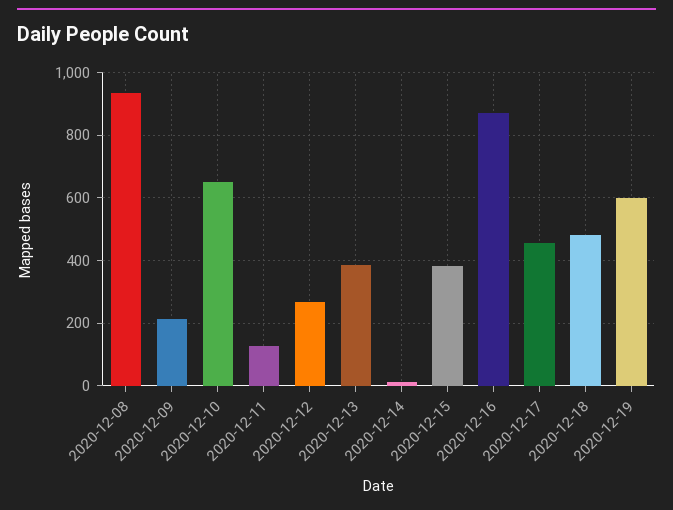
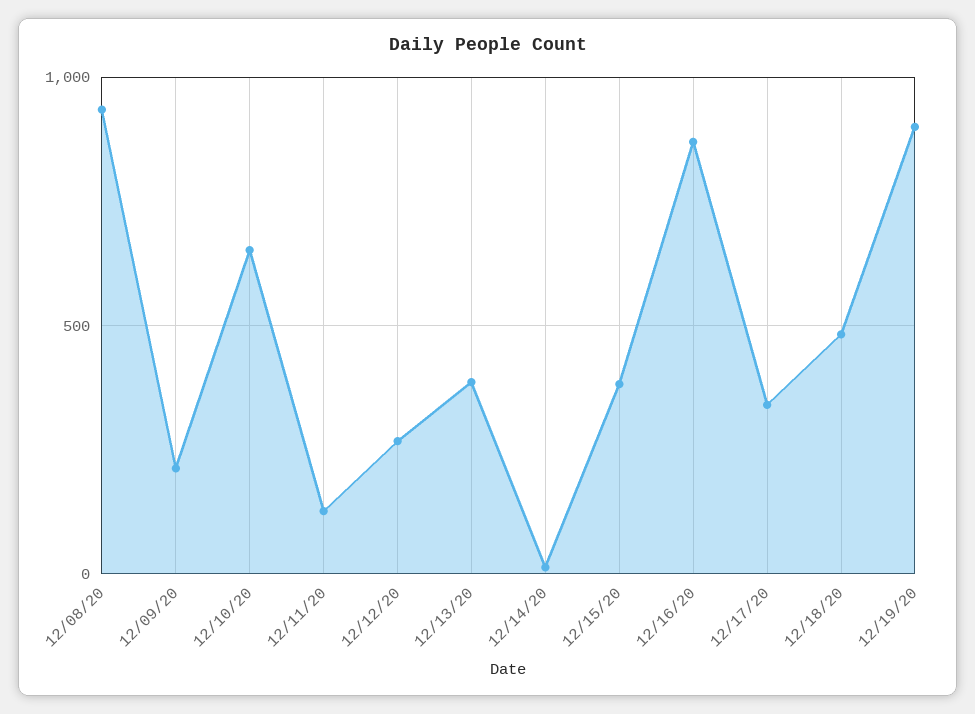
2020-12-17: 460 -> 350
2020-12-19: 600 -> 900

